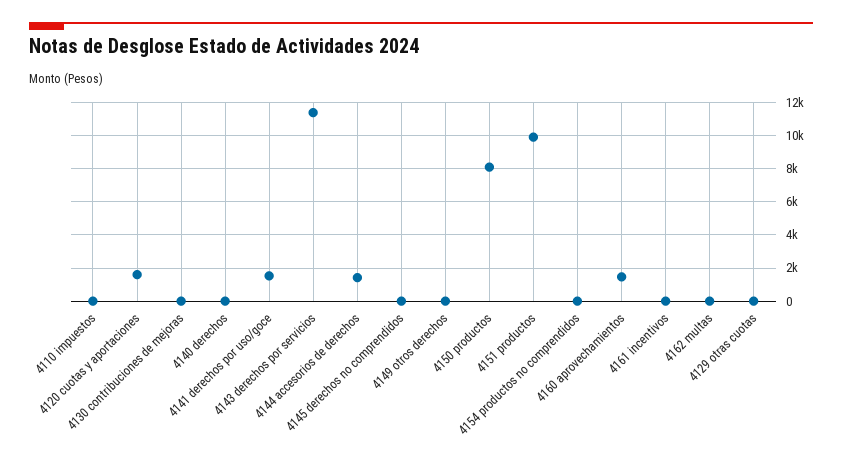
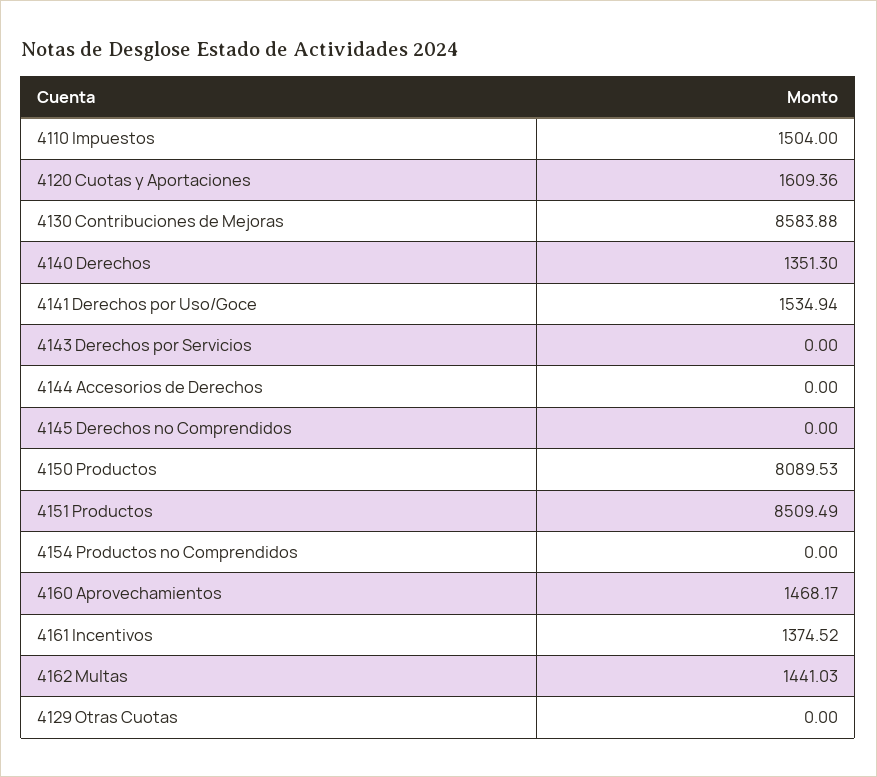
4110 impuestos: 0 -> 1504
4130 contribuciones de mejoras: 0 -> 8583.88
4140 derechos: 0 -> 1351.3
4143 derechos por servicios: 11500 -> 0
4144 accesorios de derechos: 1500 -> 0
4149 otros derechos: 0 -> none
4151 productos: 10000 -> 8509.49
4161 incentivos: 0 -> 1374.52
4162 multas: 0 -> 1441.03

